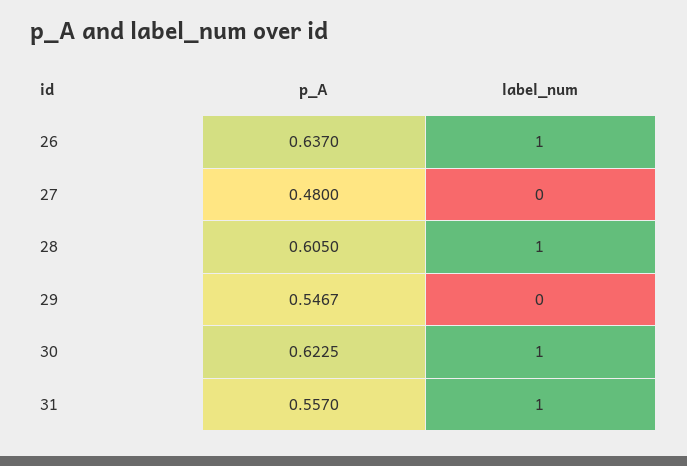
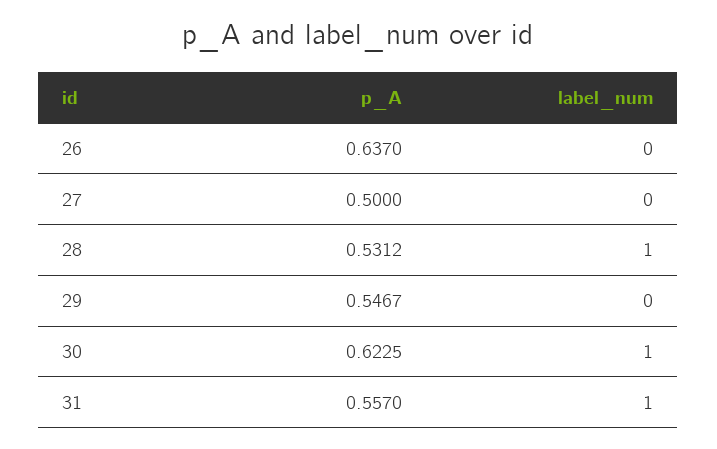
label_num, 26: 1 -> 0
p_A, 27: 0.48 -> 0.5
p_A, 28: 0.605 -> 0.5312

